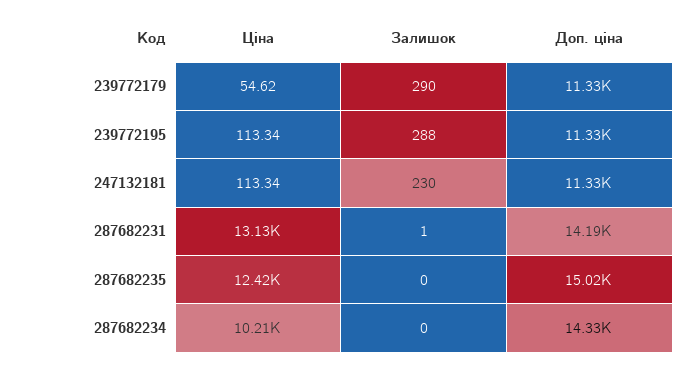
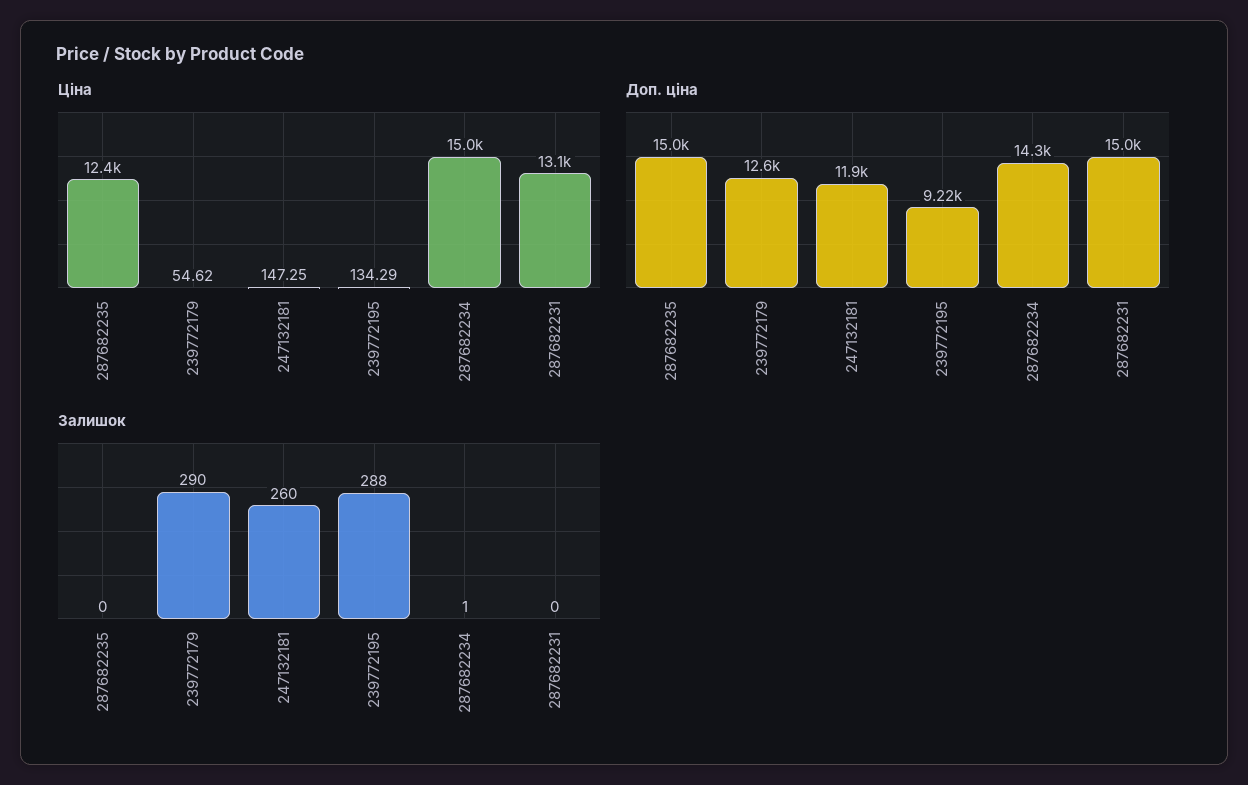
Доп. ціна, 239772179: 11330 -> 12600
Ціна, 239772195: 113.34 -> 134.29
Доп. ціна, 239772195: 11330 -> 9220
Ціна, 247132181: 113.34 -> 147.25
Залишок, 247132181: 230 -> 260
Доп. ціна, 247132181: 11330 -> 11900
Залишок, 287682231: 1 -> 0
Доп. ціна, 287682231: 14190 -> 15000
Ціна, 287682234: 10210 -> 15000
Залишок, 287682234: 0 -> 1

